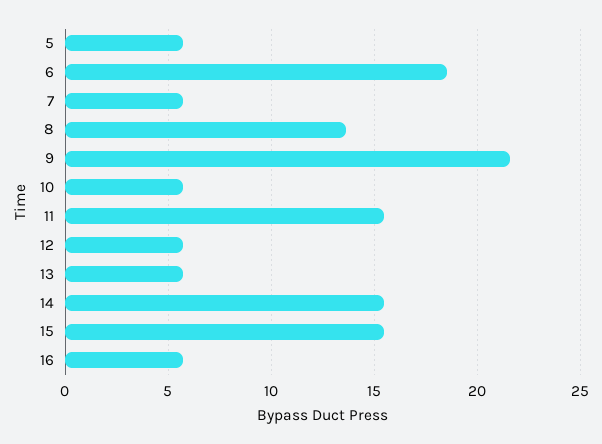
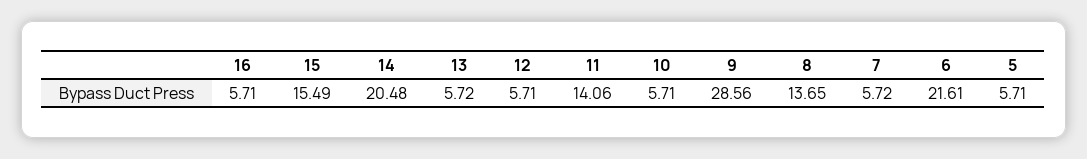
6: 18.5 -> 21.61
9: 21.5 -> 28.56
11: 15.5 -> 14.06
14: 15.5 -> 20.48

